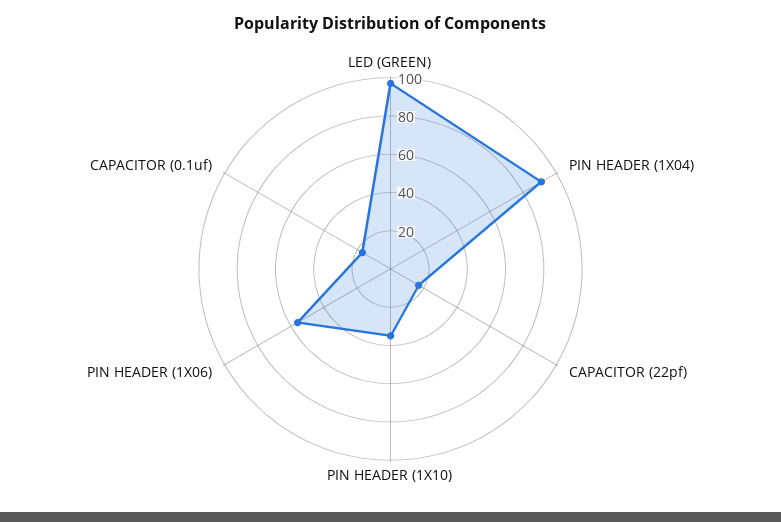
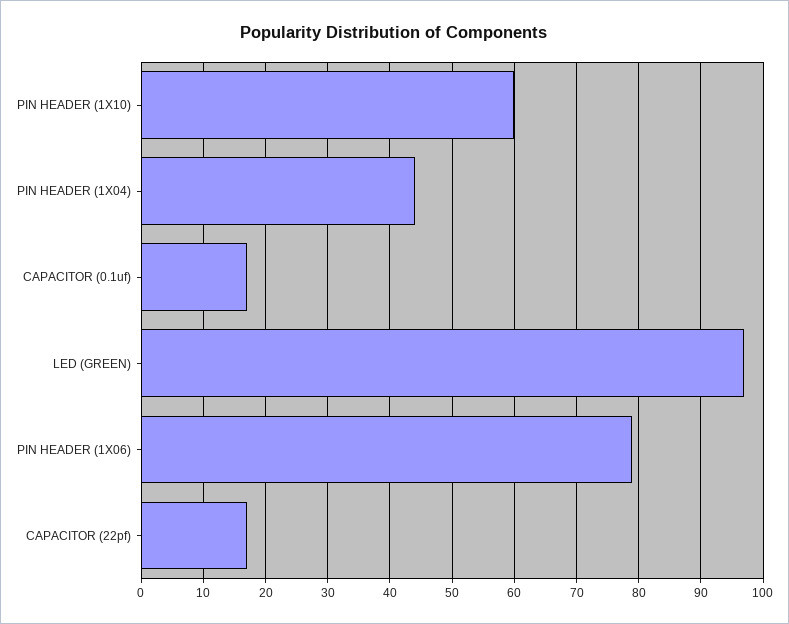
PIN HEADER (1X04): 90 -> 44
PIN HEADER (1X10): 35 -> 60
PIN HEADER (1X06): 55 -> 79

